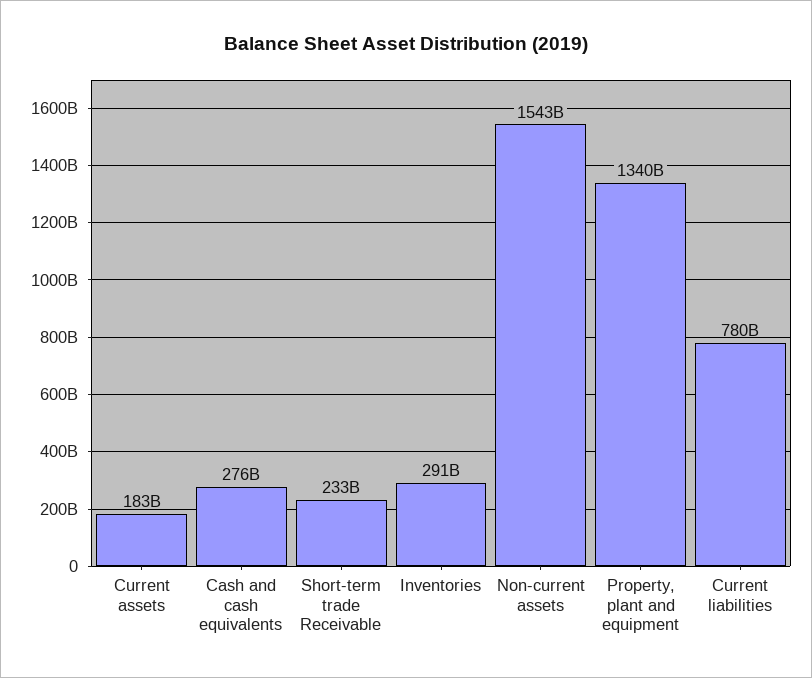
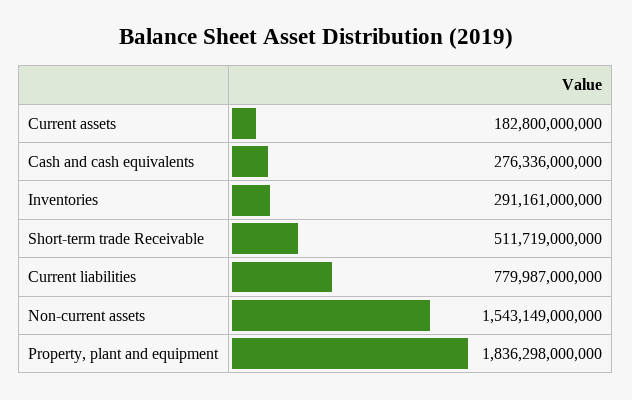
Short-term trade Receivable: 233000000000 -> 511719000000
Property, plant and equipment: 1340000000000 -> 1836298000000

